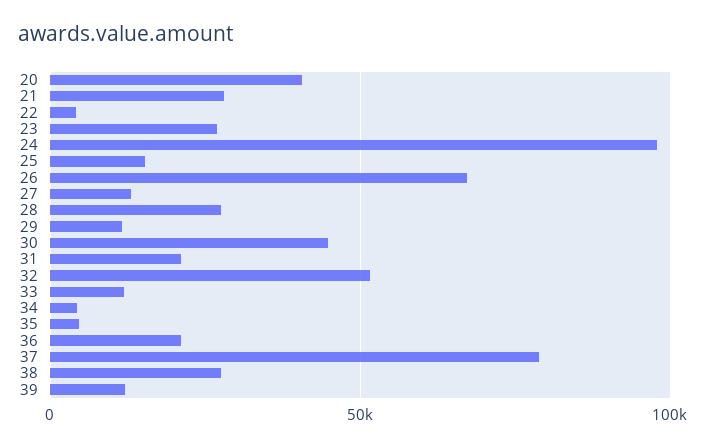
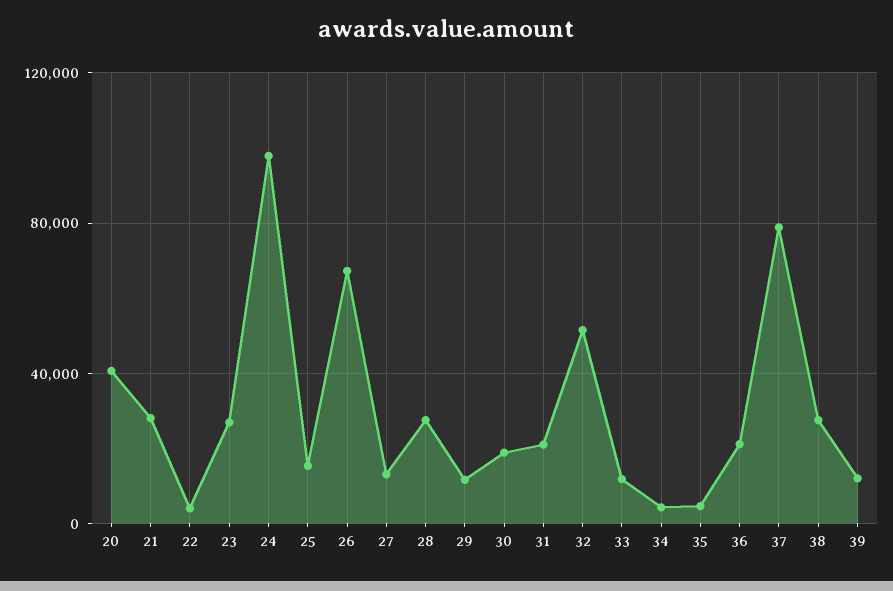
30: 45000 -> 20000

